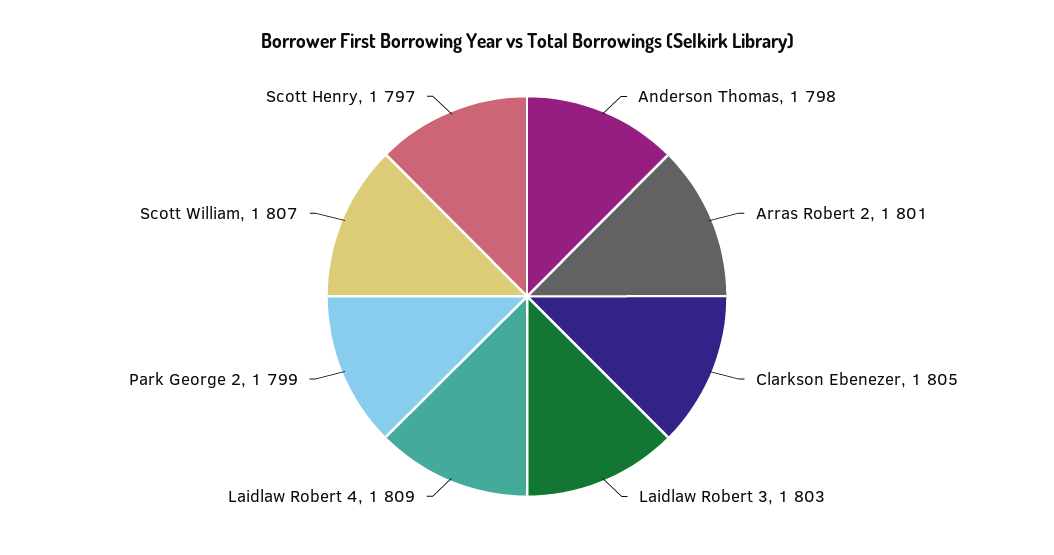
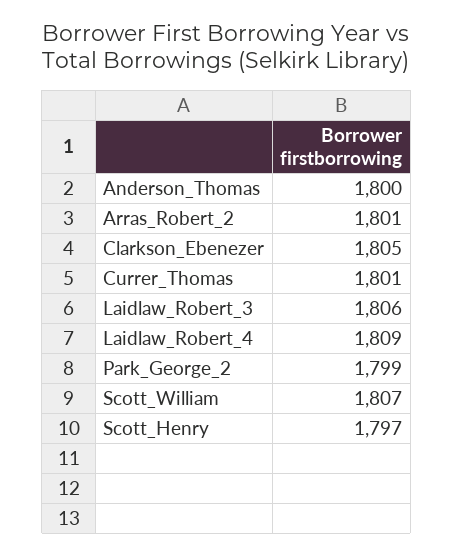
Anderson Thomas: 1798 -> 1800
Laidlaw Robert 3: 1803 -> 1806
Currer_Thomas: none -> 1801

